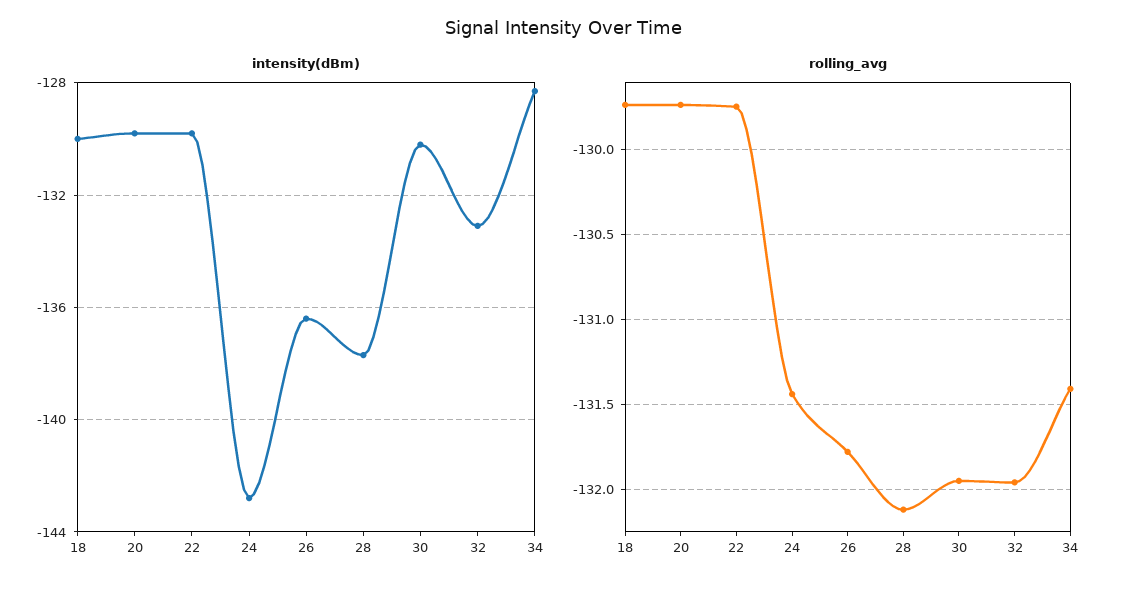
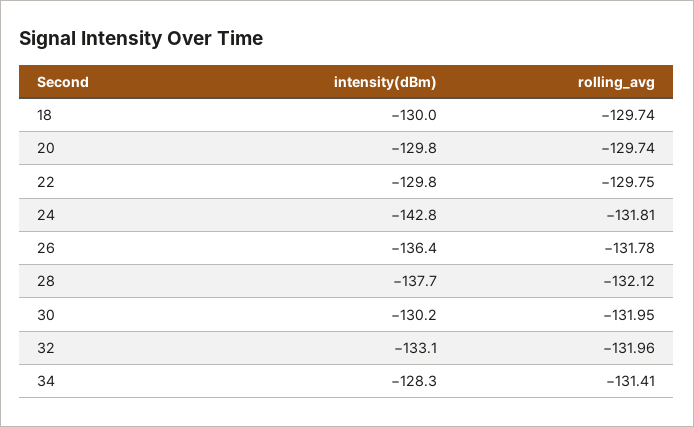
rolling_avg, 24: -131.45 -> -131.81

